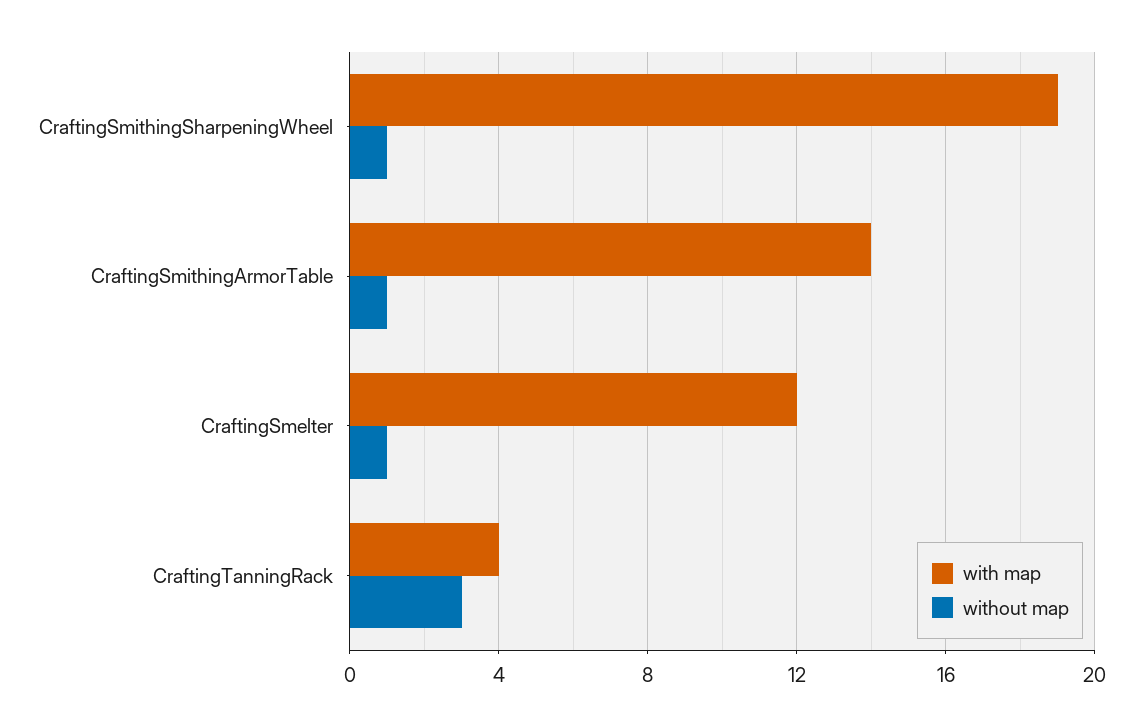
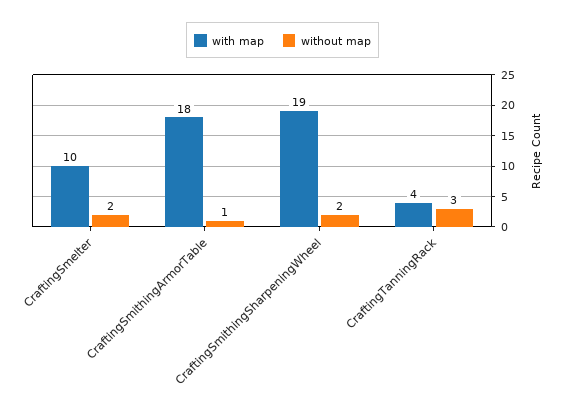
without map, CraftingSmithingSharpeningWheel: 1 -> 2
with map, CraftingSmithingArmorTable: 14 -> 18
with map, CraftingSmelter: 12 -> 10
without map, CraftingSmelter: 1 -> 2

